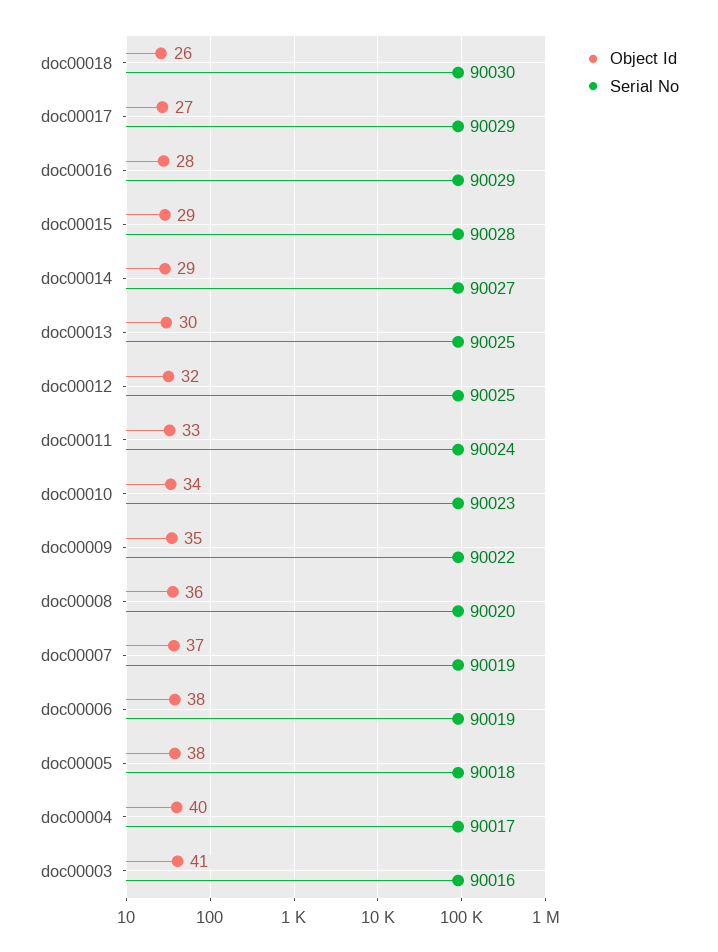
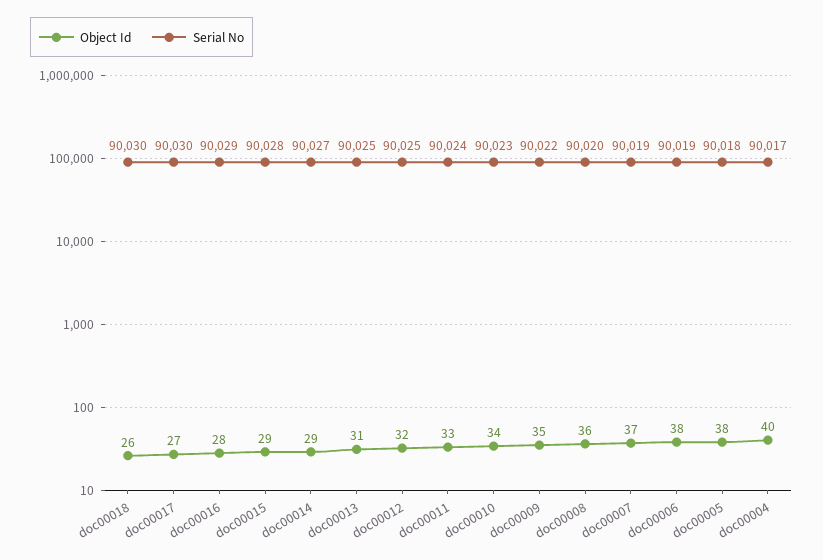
Serial No, doc00017: 90029 -> 90030
Object Id, doc00013: 30 -> 31
Object Id, doc00003: 41 -> none
Serial No, doc00003: 90016 -> none

